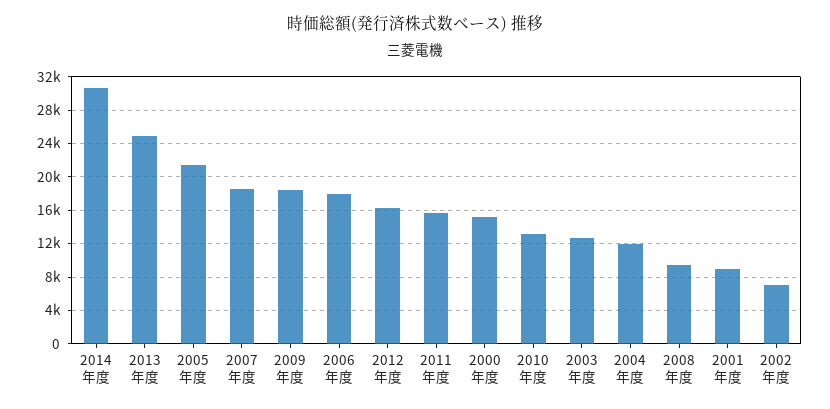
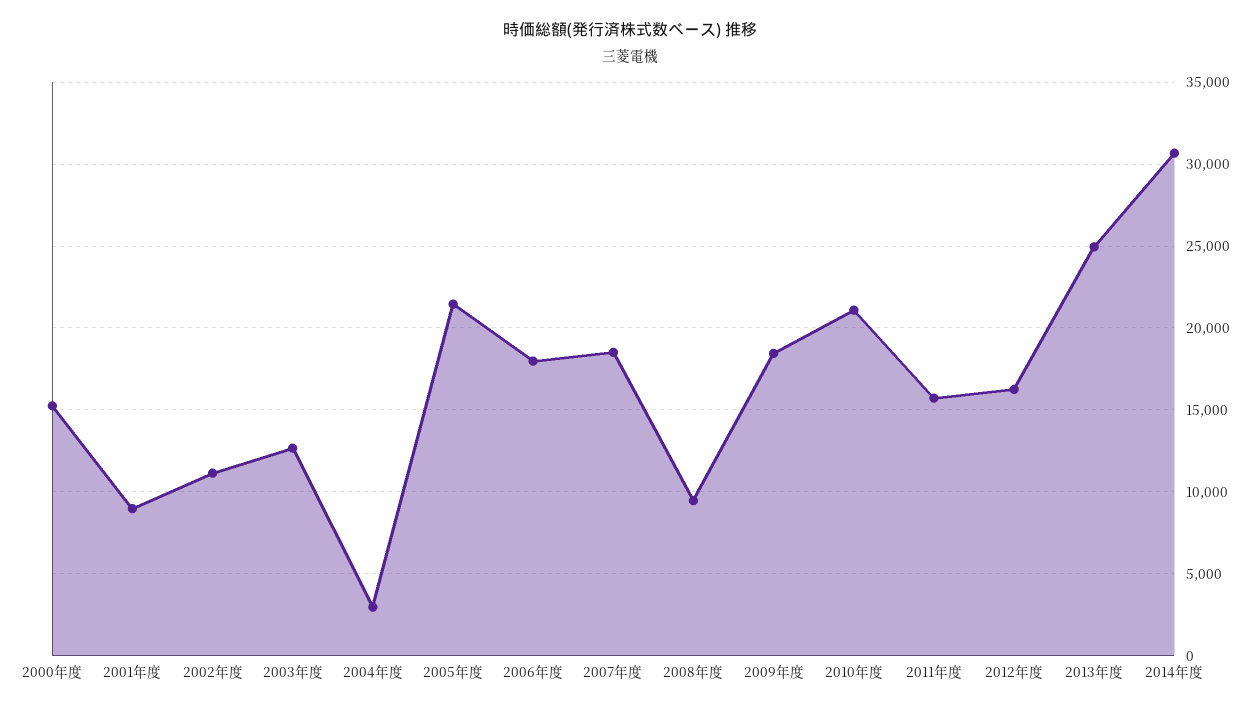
2010年度: 13000 -> 21000
2004年度: 12000 -> 3000
2002年度: 7000 -> 11000

